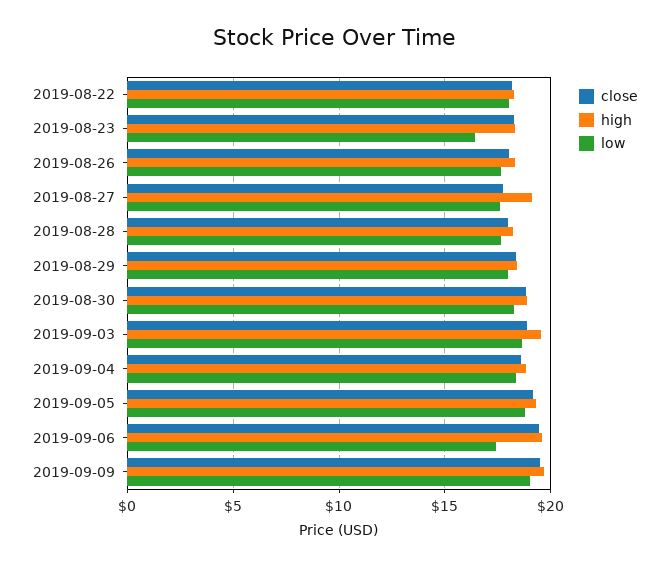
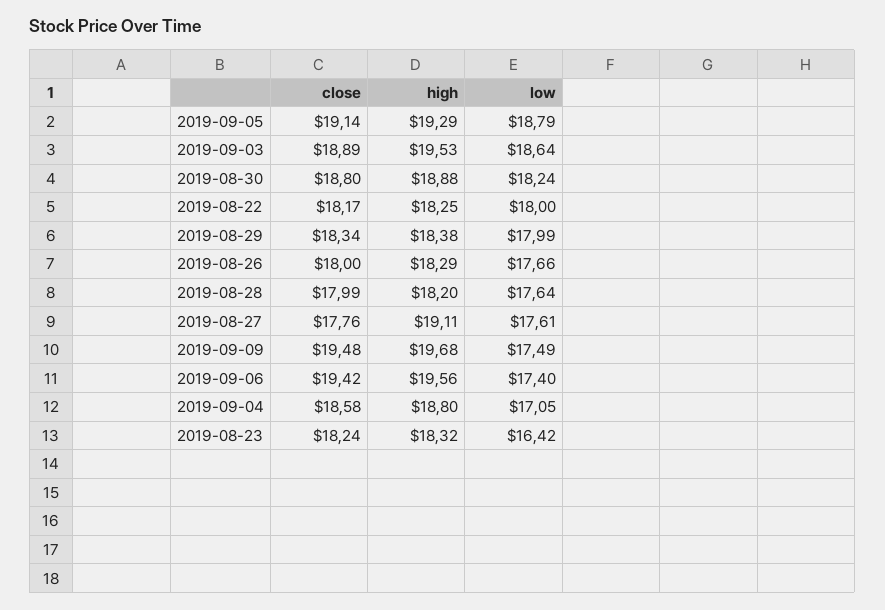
low, 2019-09-04: 18.5 -> 17.05
low, 2019-09-09: 19 -> 17.49

